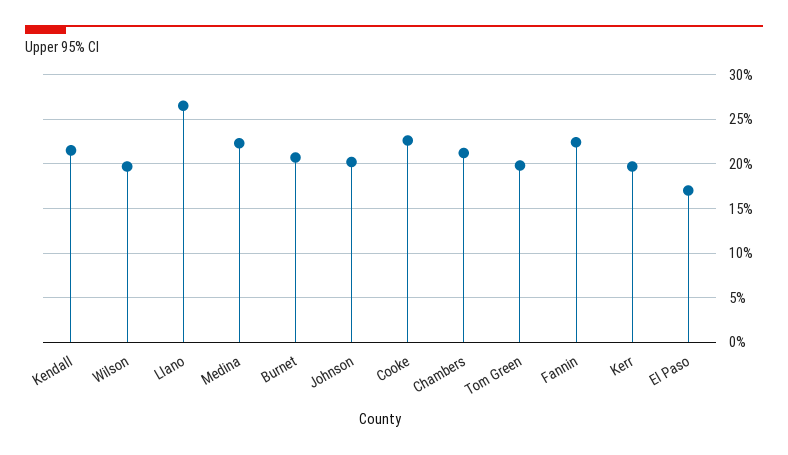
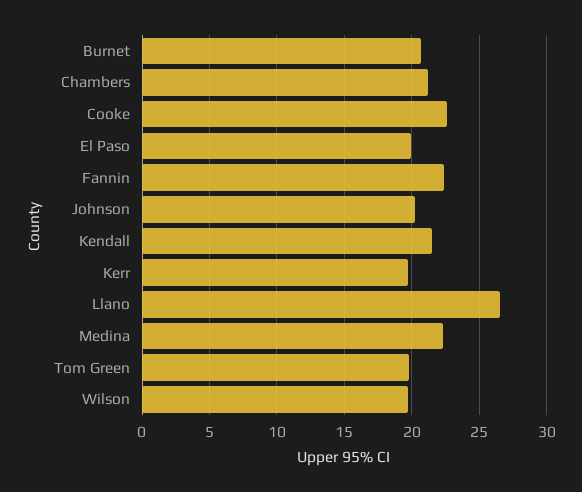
El Paso: 17 -> 20

